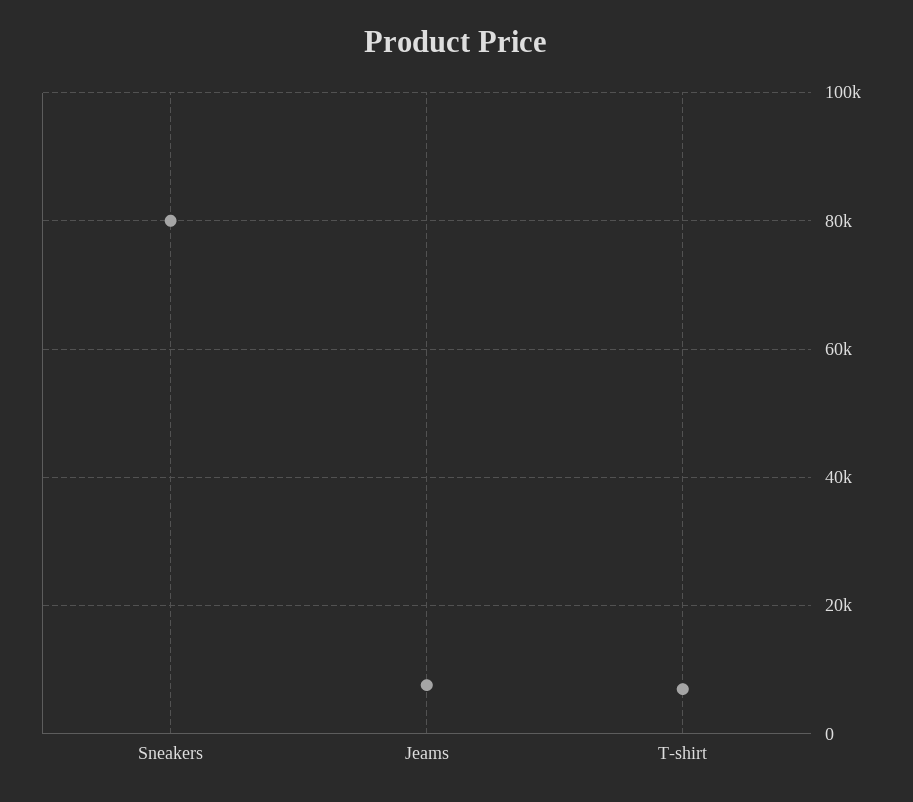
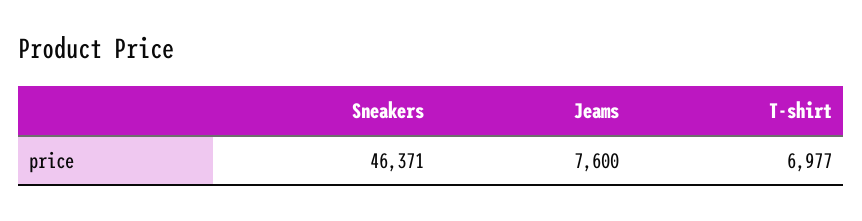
Sneakers: 80000 -> 46371

